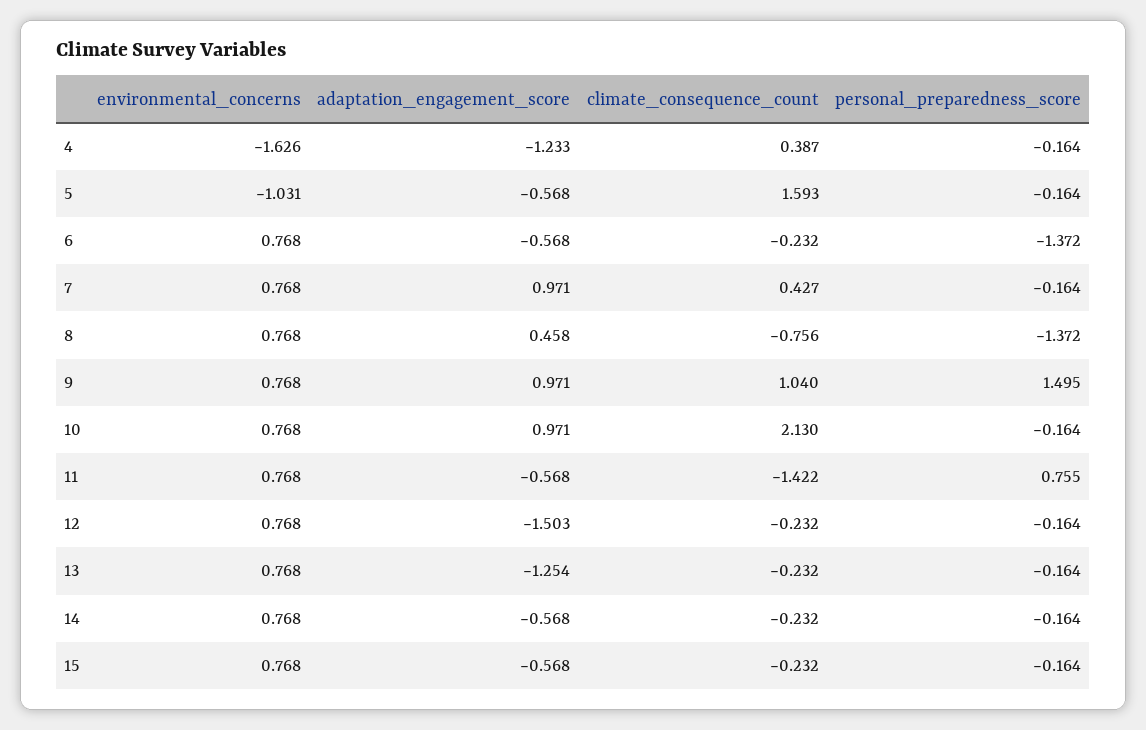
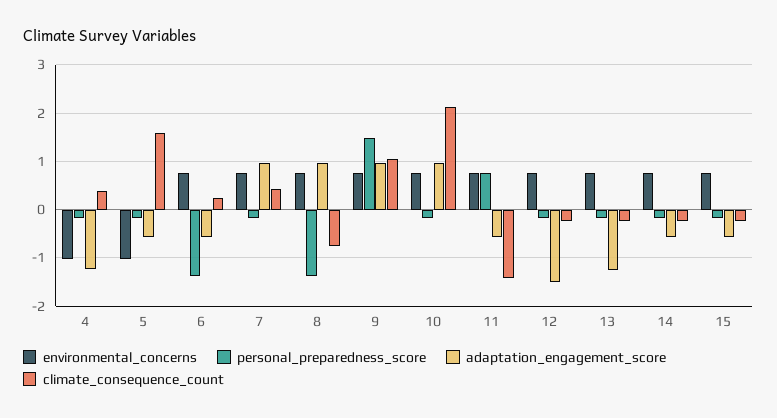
environmental_concerns, 4: -1.626 -> -1
climate_consequence_count, 6: -0.232 -> 0.2
adaptation_engagement_score, 8: 0.458 -> 1

